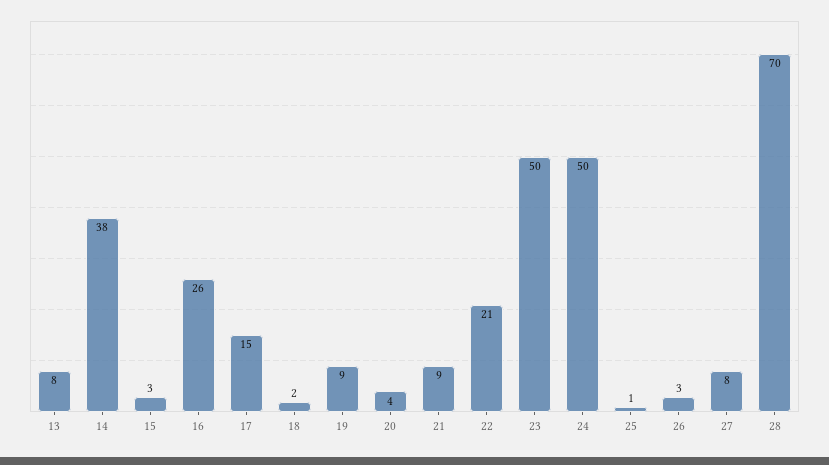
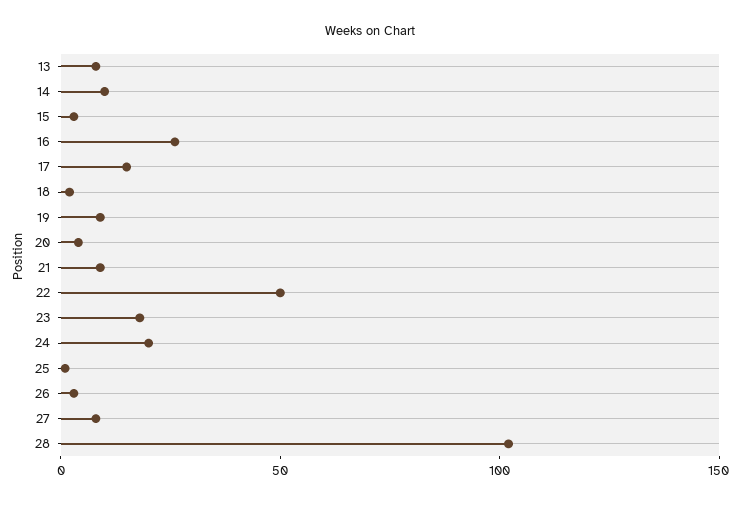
14: 38 -> 10
22: 21 -> 50
23: 50 -> 20
24: 50 -> 20
28: 70 -> 100

